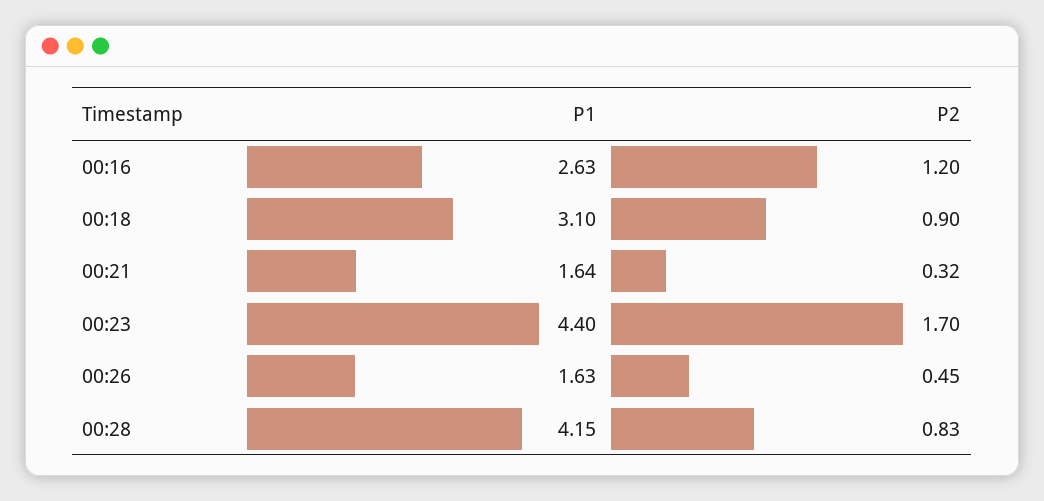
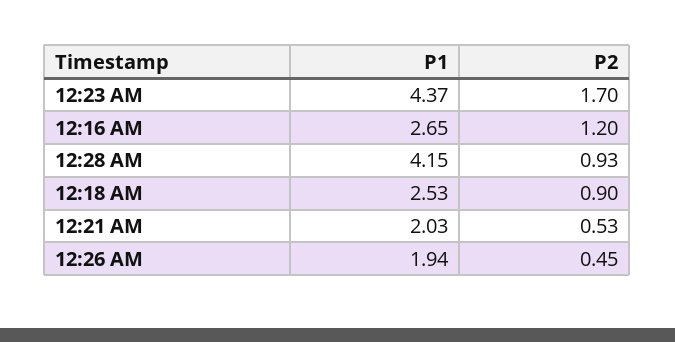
P1, 00:16: 2.63 -> 2.65
P1, 00:18: 3.1 -> 2.53
P1, 00:21: 1.64 -> 2.03
P2, 00:21: 0.32 -> 0.53
P1, 00:23: 4.4 -> 4.37
P1, 00:26: 1.63 -> 1.94
P2, 00:28: 0.83 -> 0.93

